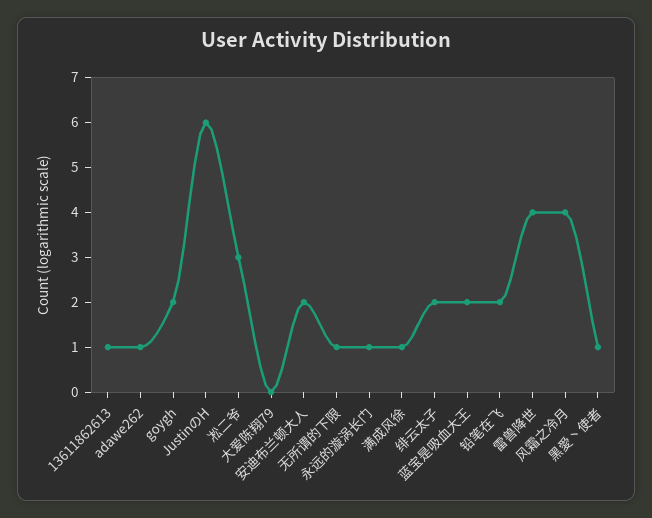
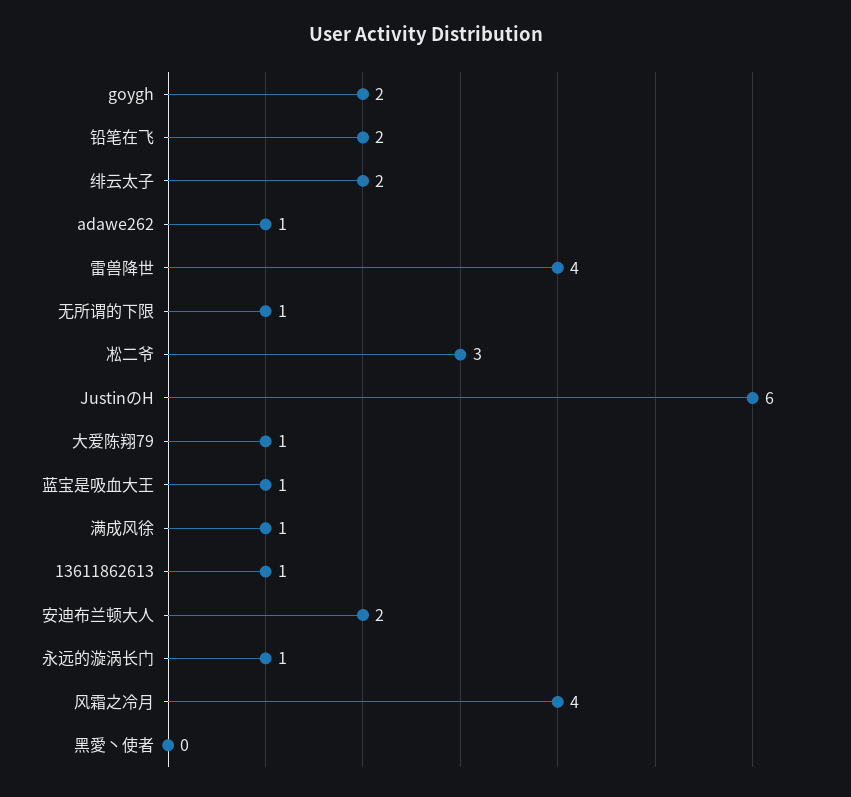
大爱陈翔79: 0 -> 1
蓝宝是吸血大王: 2 -> 1
黑愛丶使者: 1 -> 0

